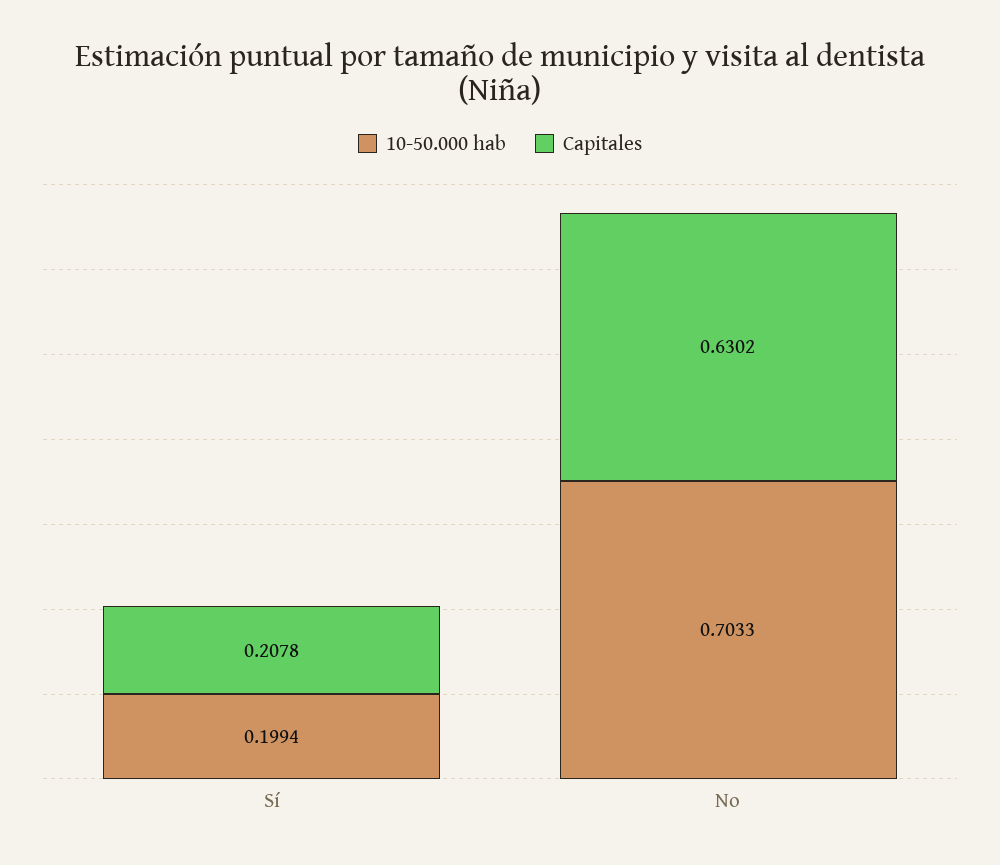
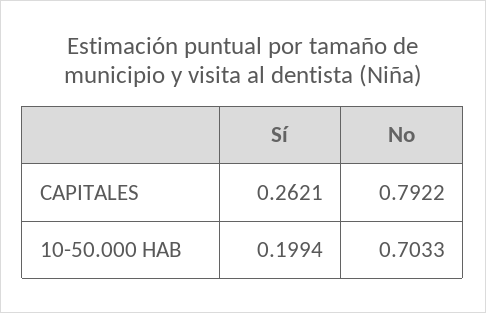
Capitales, Sí: 0.2078 -> 0.2621
Capitales, No: 0.6302 -> 0.7922

